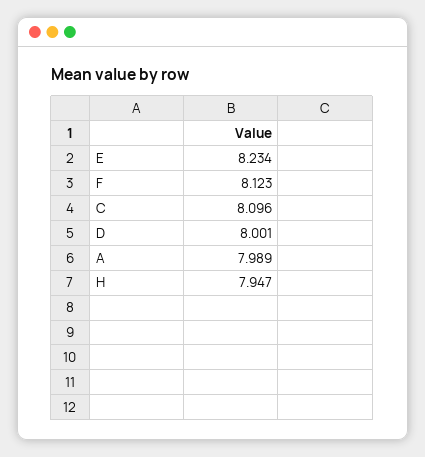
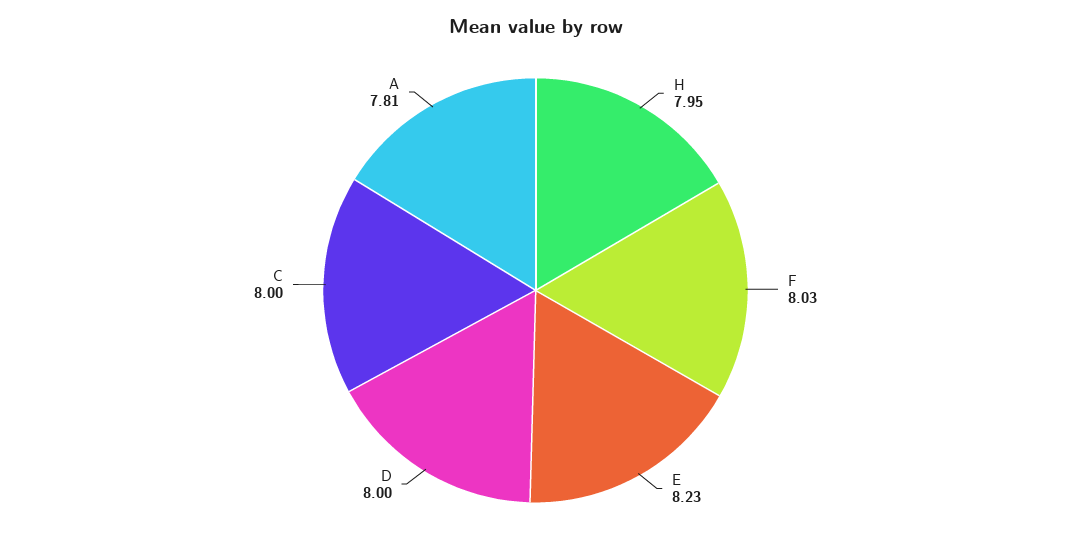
F: 8.123 -> 8.03
C: 8.096 -> 8
A: 7.989 -> 7.81

